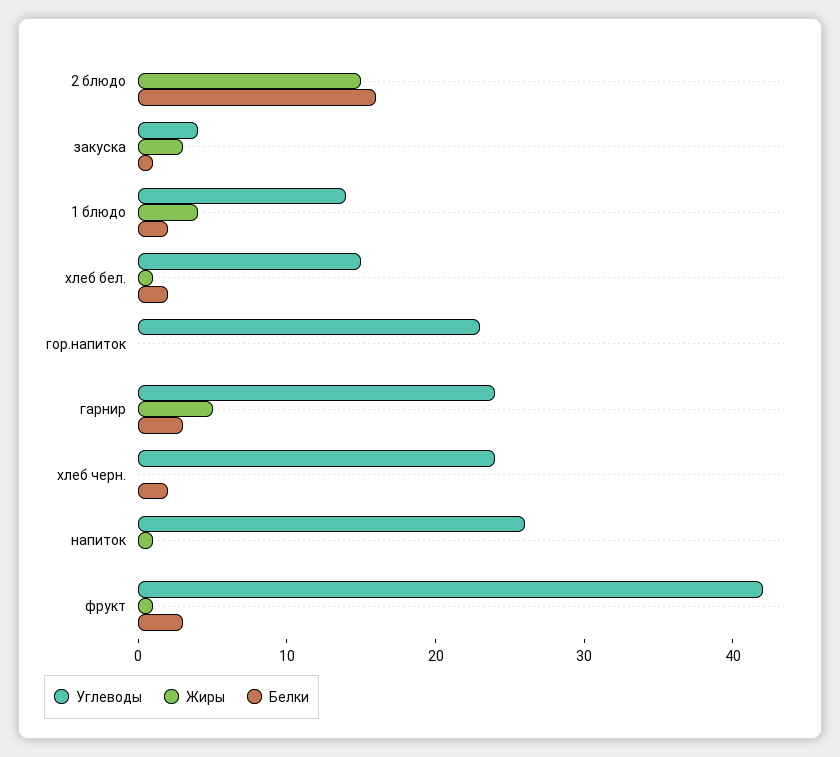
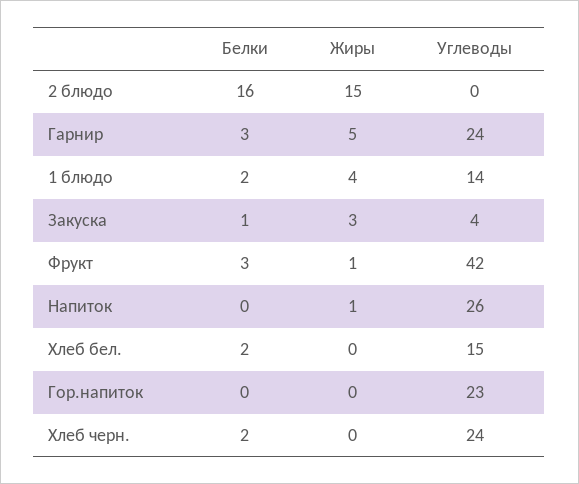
Жиры, хлеб бел.: 1 -> 0

